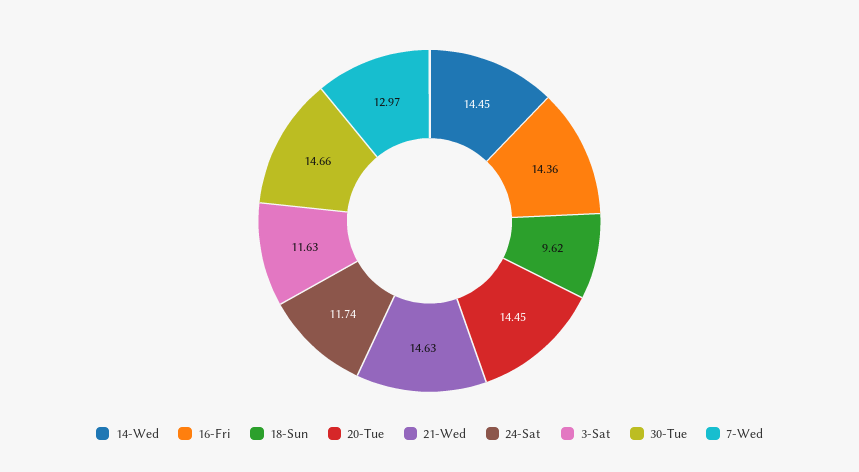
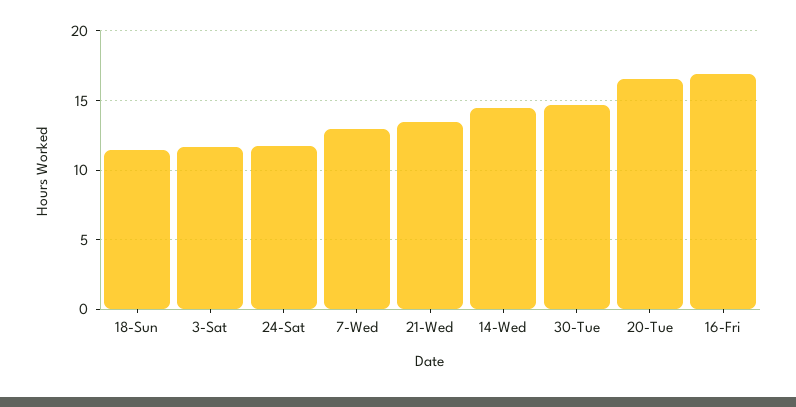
16-Fri: 14.36 -> 17
18-Sun: 9.62 -> 11.5
20-Tue: 14.45 -> 16.5
21-Wed: 14.63 -> 13.5

